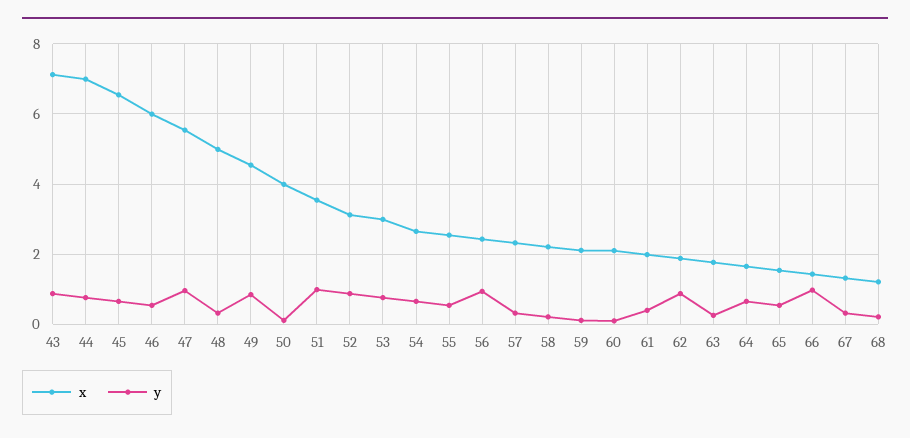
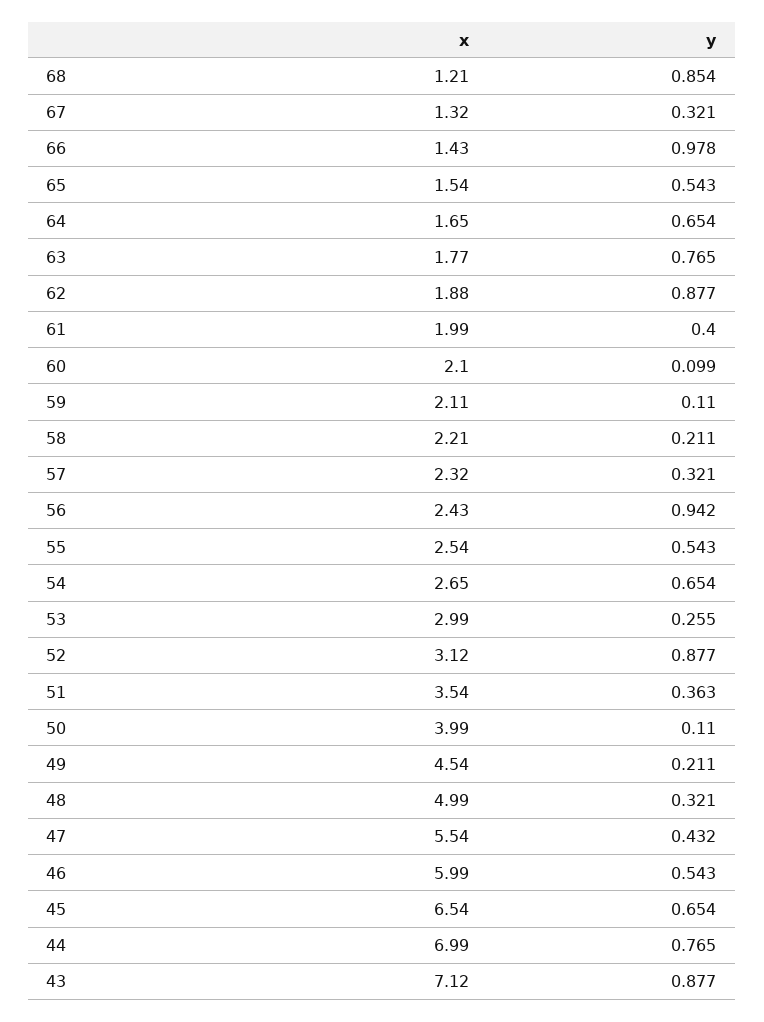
y, 47: 1 -> 0.432
y, 49: 0.8 -> 0.211
y, 51: 1 -> 0.363
y, 53: 0.8 -> 0.255
y, 63: 0.2 -> 0.765
y, 68: 0.2 -> 0.854

